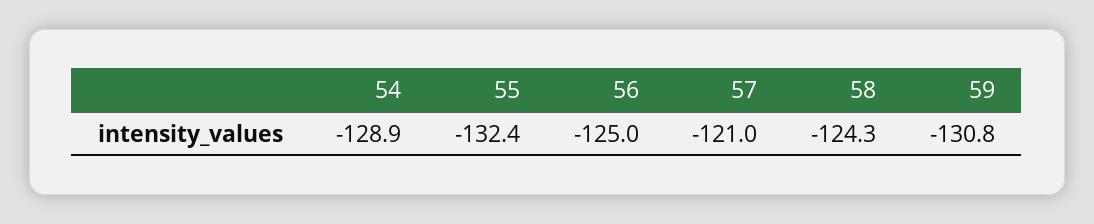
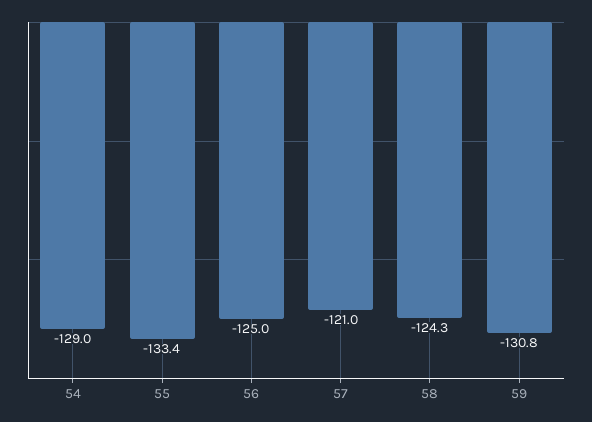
54: -128.9 -> -129
55: -132.4 -> -133.4

